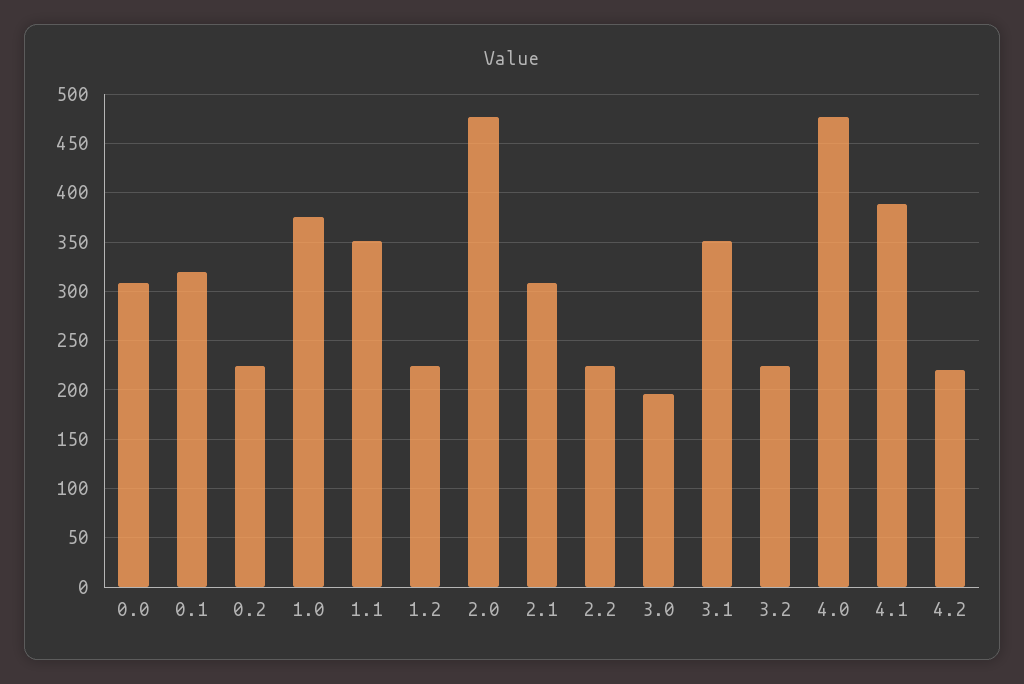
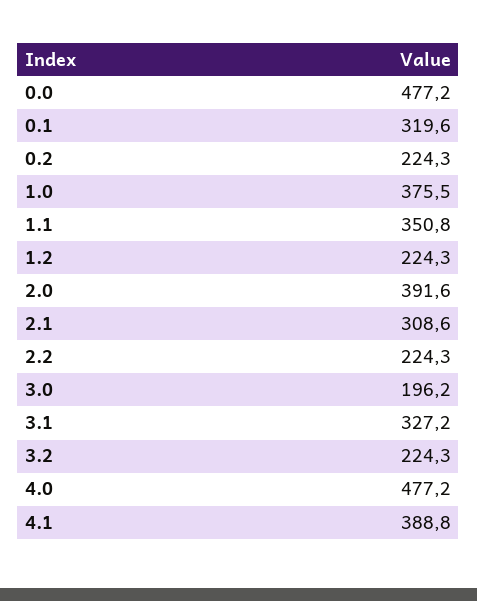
0.0: 310 -> 477.2
2.0: 480 -> 391.6
3.1: 350 -> 327.2
4.2: 220 -> none

